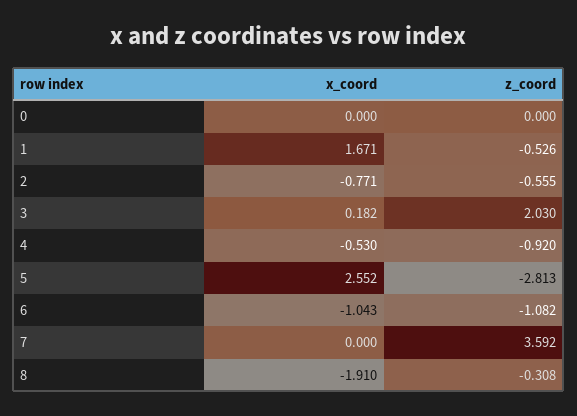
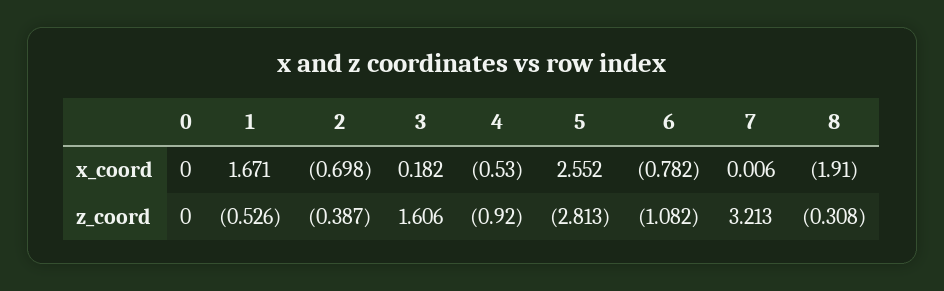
x_coord, 2: -0.771 -> -0.698
z_coord, 2: -0.555 -> -0.387
z_coord, 3: 2.03 -> 1.606
x_coord, 6: -1.043 -> -0.782
x_coord, 7: 0 -> 0.006
z_coord, 7: 3.592 -> 3.213

